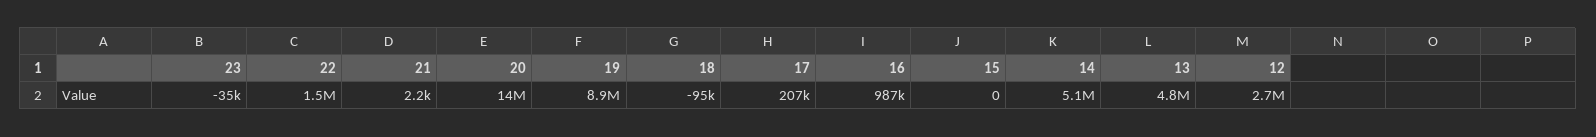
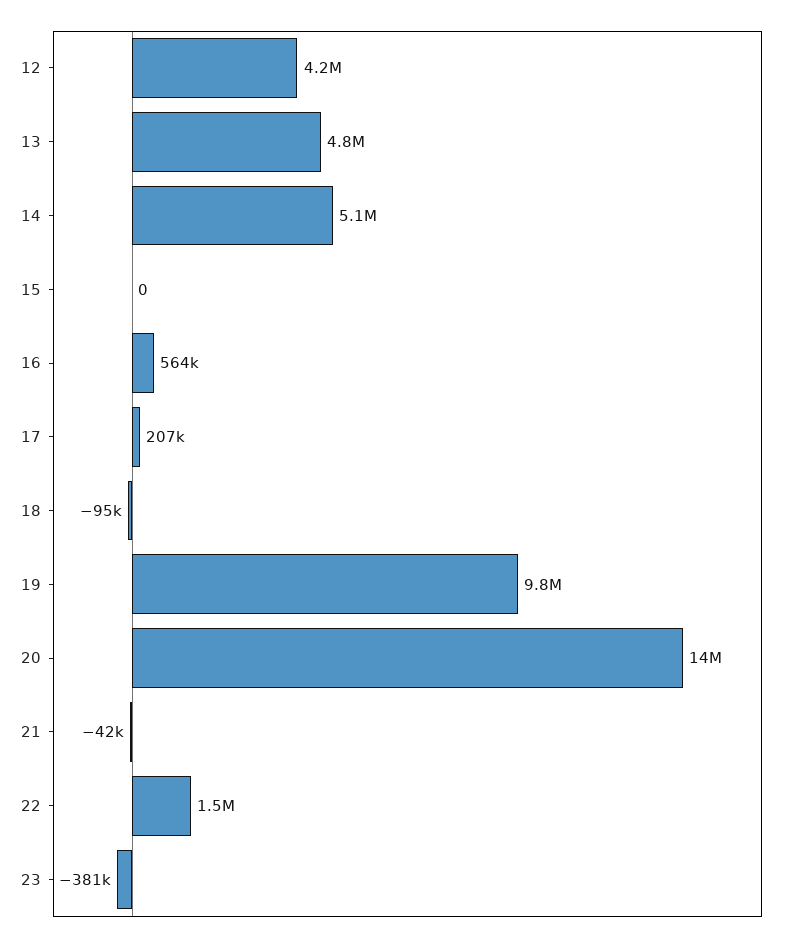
23: -35000 -> -381000
21: 2200 -> -42000
19: 8900000 -> 9800000
16: 987000 -> 564000
12: 2700000 -> 4200000

